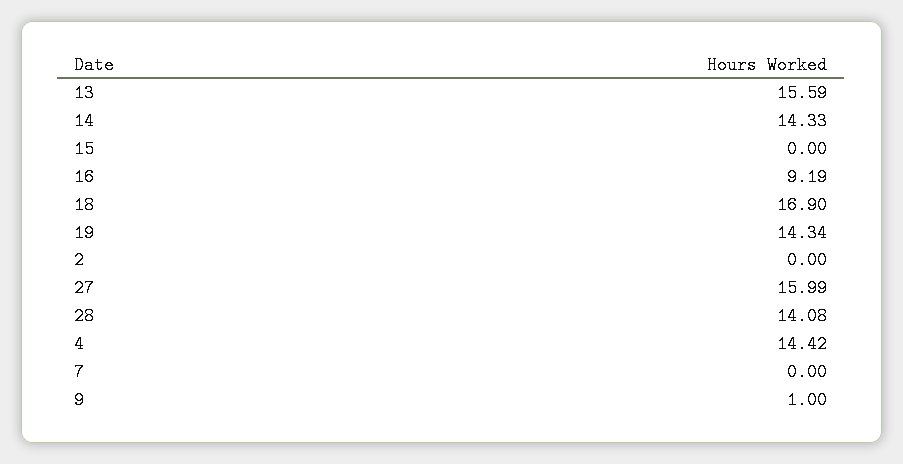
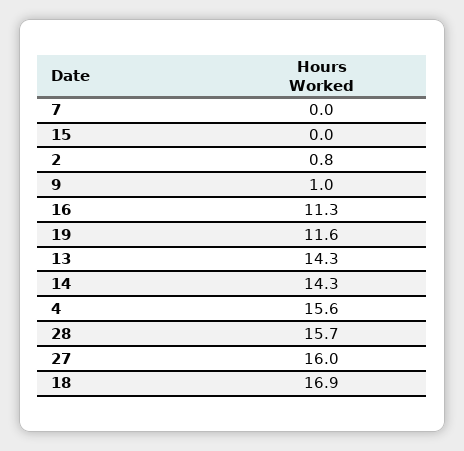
13: 15.59 -> 14.3
16: 9.19 -> 11.3
19: 14.34 -> 11.6
2: 0 -> 0.8
28: 14.08 -> 15.7
4: 14.42 -> 15.6

